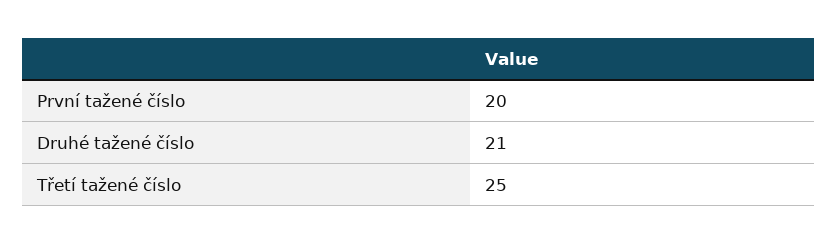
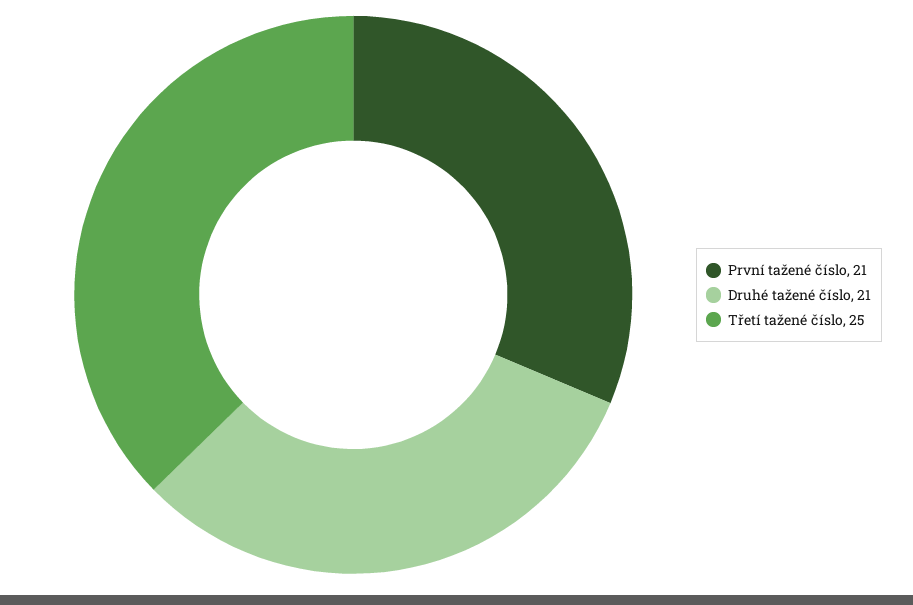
První tažené číslo: 20 -> 21

